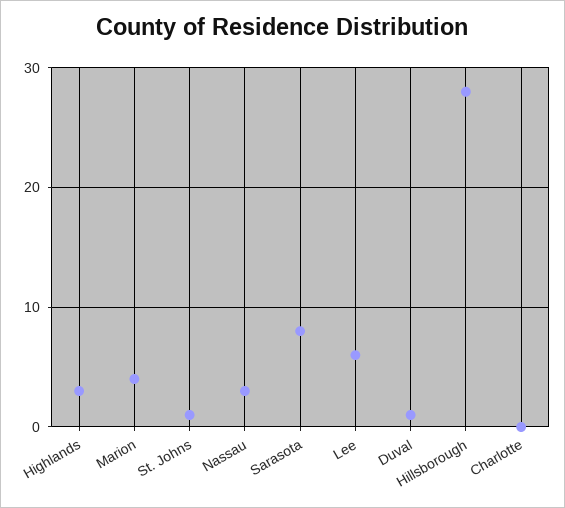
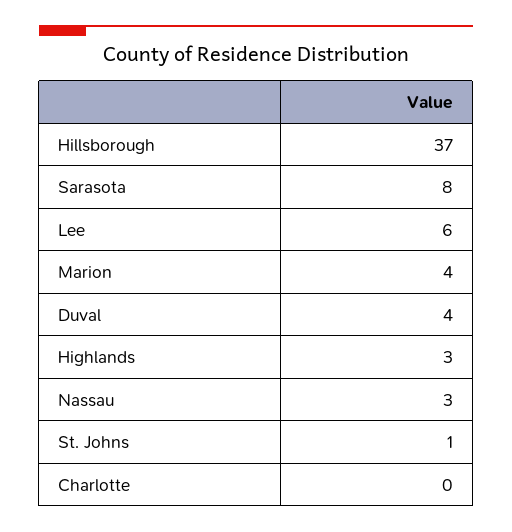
Duval: 1 -> 4
Hillsborough: 28 -> 37

